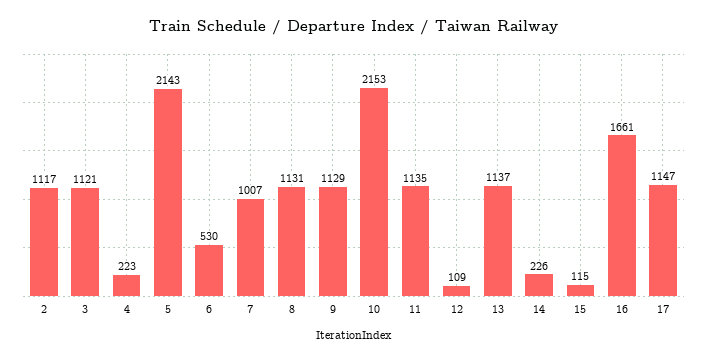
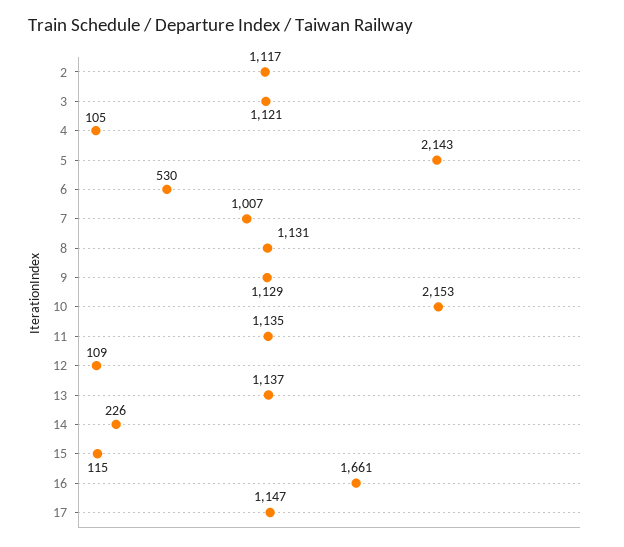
4: 223 -> 105

